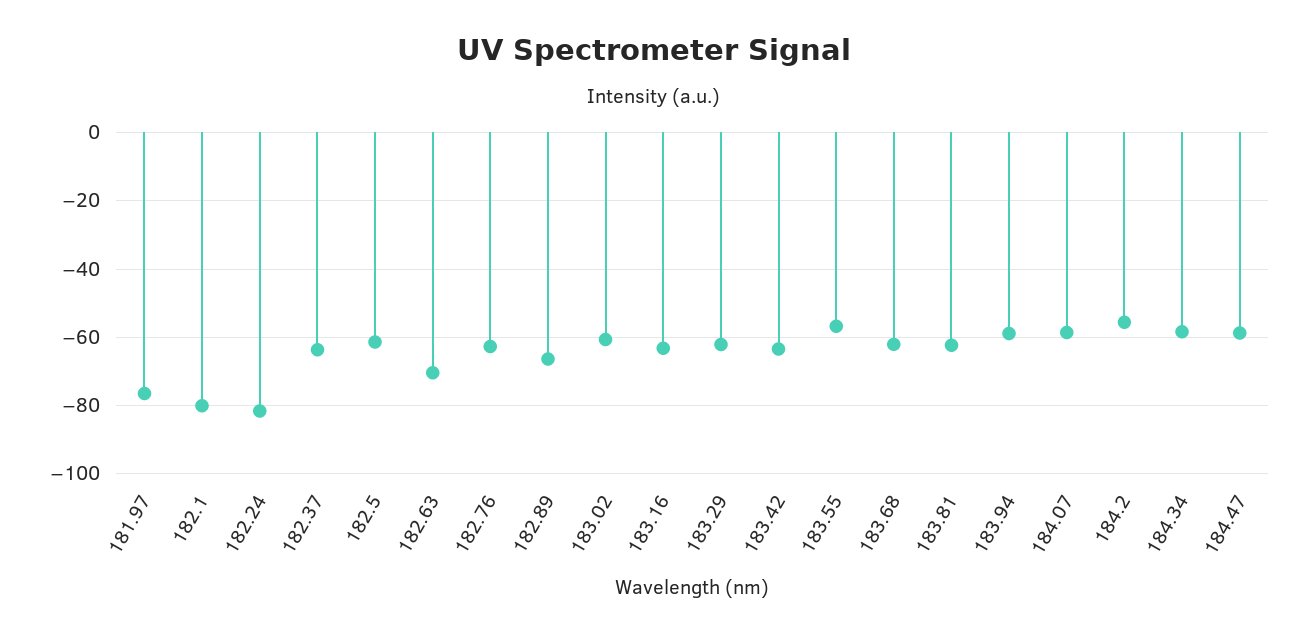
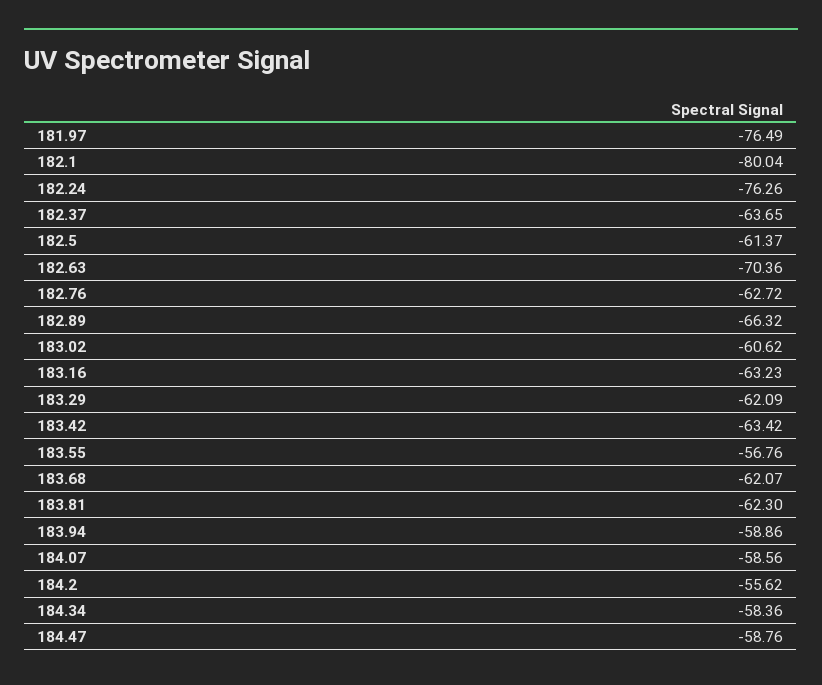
182.24: -82 -> -76.26

